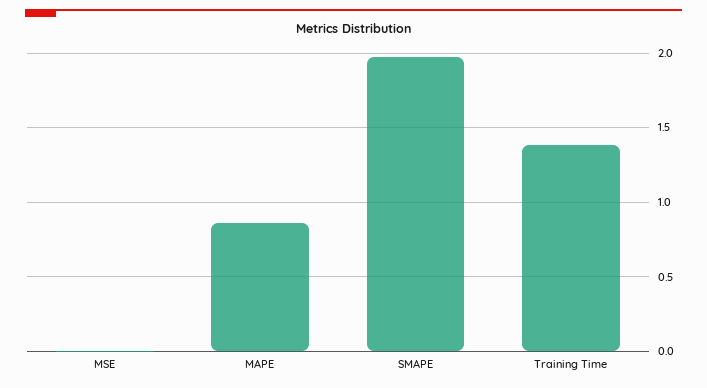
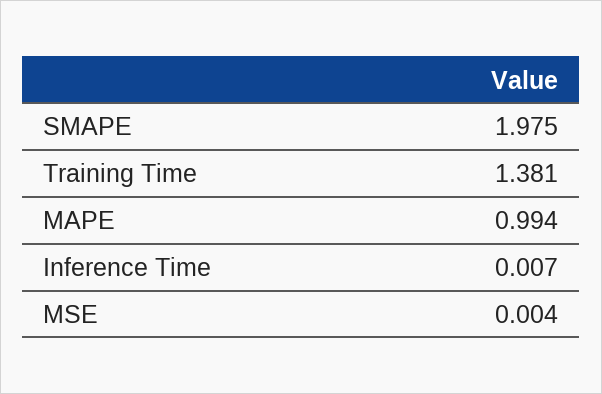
MAPE: 0.85 -> 0.994
Inference Time: none -> 0.007

